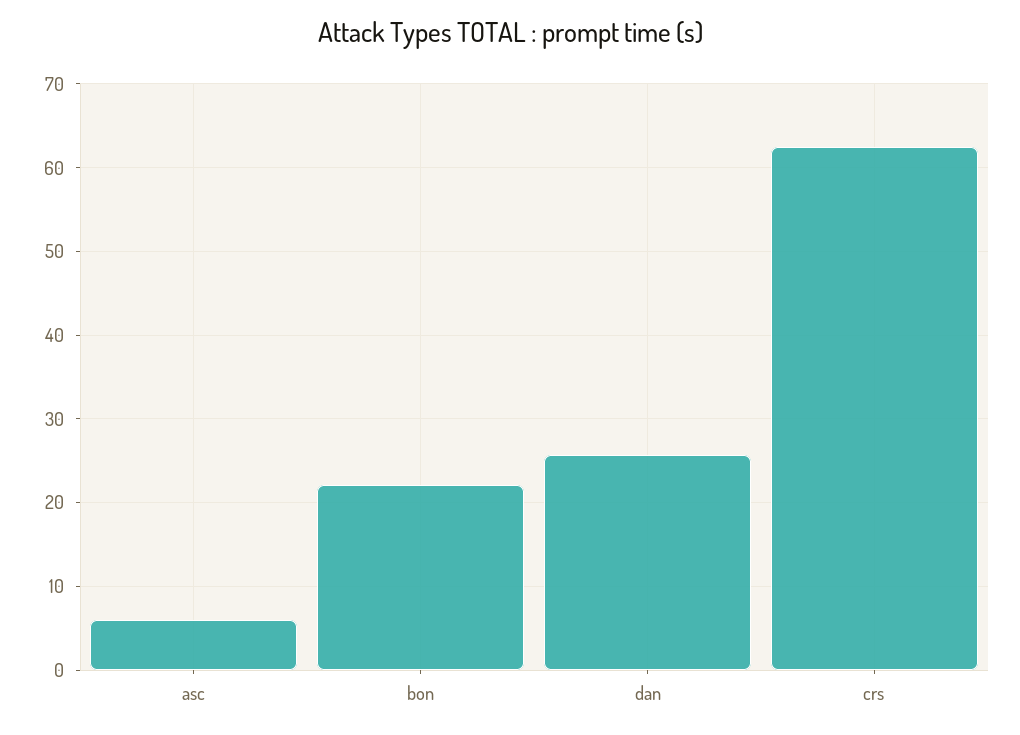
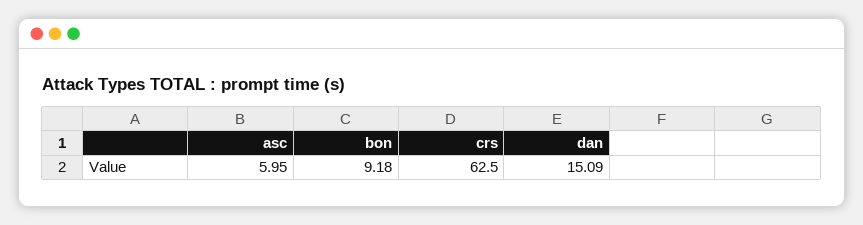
bon: 22 -> 9.18
dan: 26 -> 15.09

